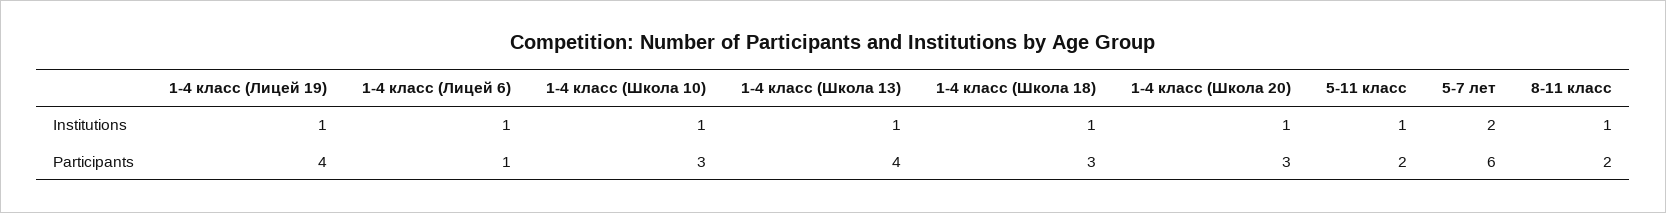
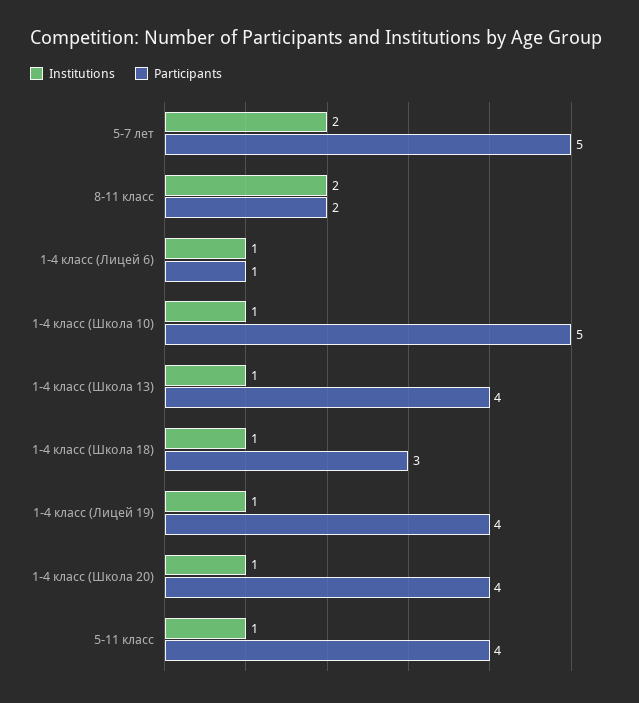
Institutions, 8-11 класс: 1 -> 2
Participants, 1-4 класс (Школа 10): 3 -> 5
Participants, 1-4 класс (Школа 20): 3 -> 4
Participants, 5-11 класс: 2 -> 4
Participants, 5-7 лет: 6 -> 5

